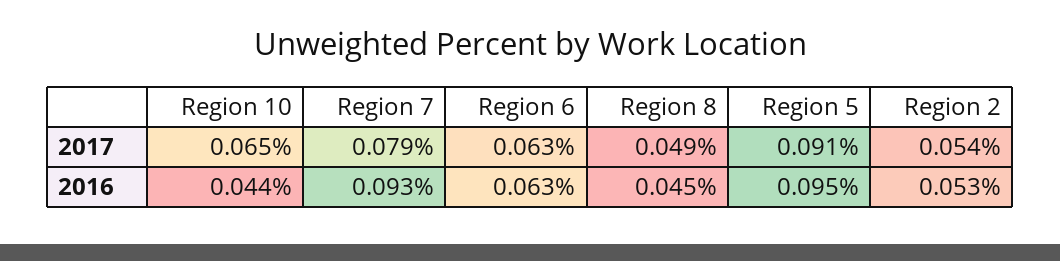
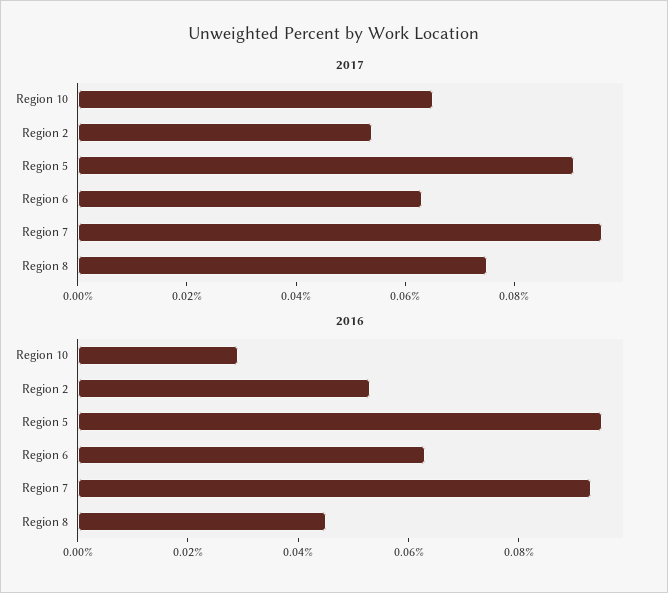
2017, Region 7: 0.079 -> 0.095
2017, Region 8: 0.049 -> 0.075
2016, Region 10: 0.044 -> 0.03

